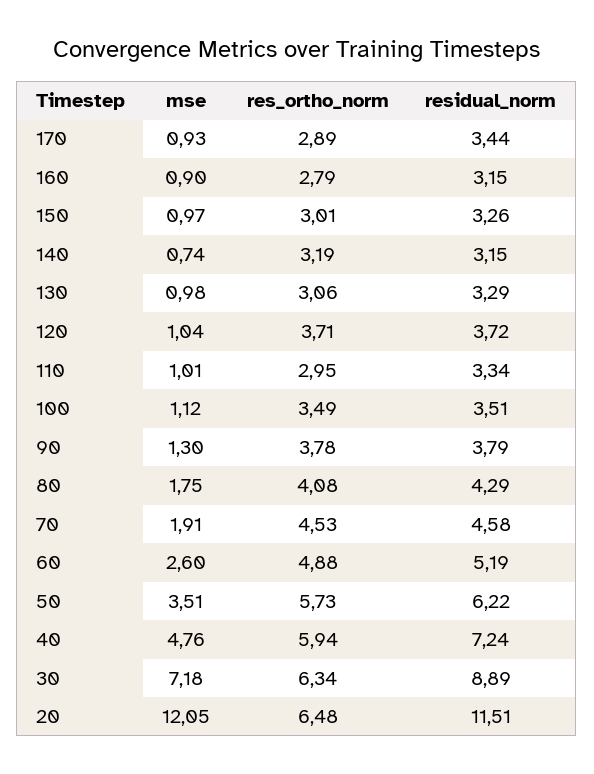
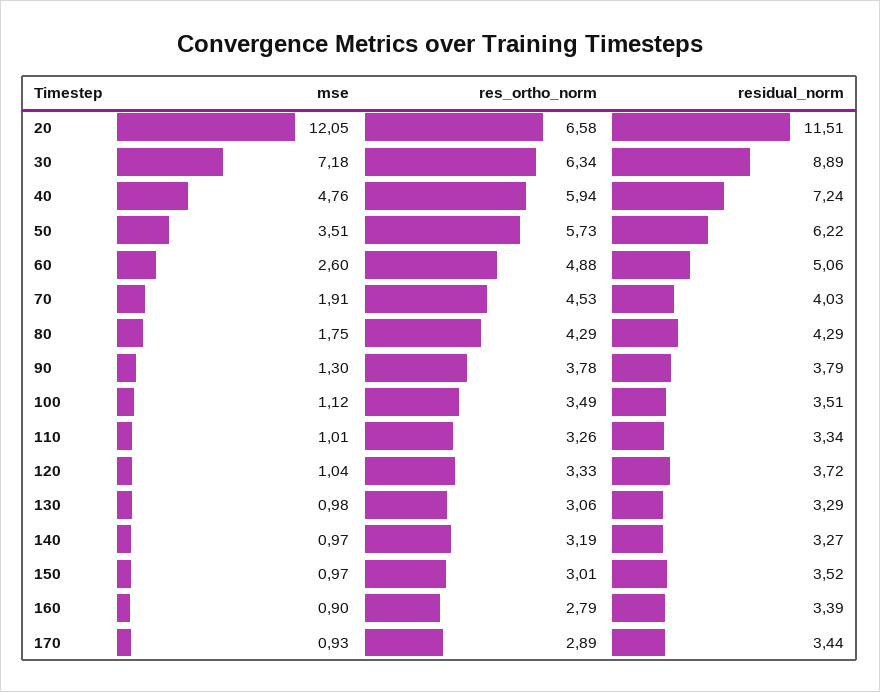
residual_norm, 160: 3.15 -> 3.39
residual_norm, 150: 3.26 -> 3.52
mse, 140: 0.74 -> 0.97
residual_norm, 140: 3.15 -> 3.27
res_ortho_norm, 120: 3.71 -> 3.33
res_ortho_norm, 110: 2.95 -> 3.26
res_ortho_norm, 80: 4.08 -> 4.29
residual_norm, 70: 4.58 -> 4.03
residual_norm, 60: 5.19 -> 5.06
res_ortho_norm, 20: 6.48 -> 6.58

